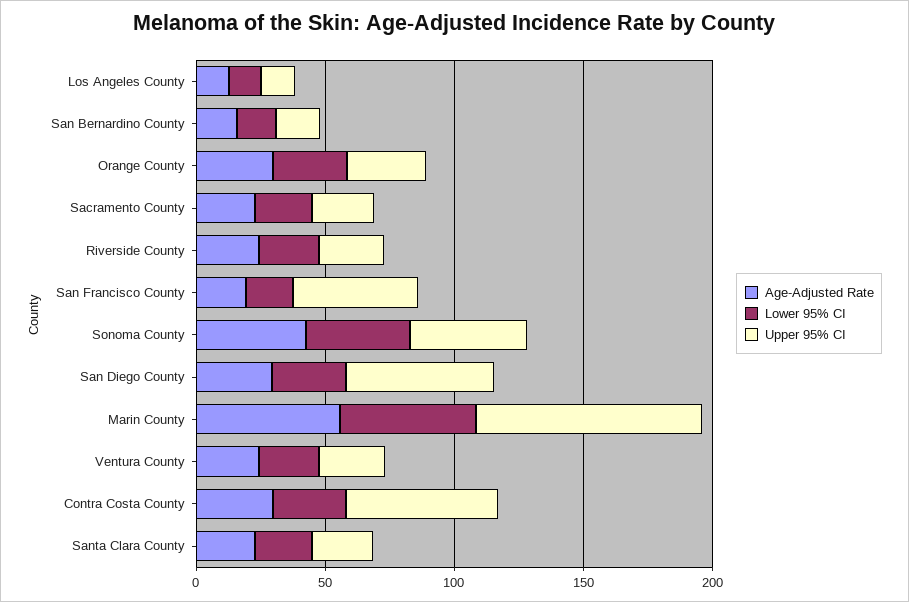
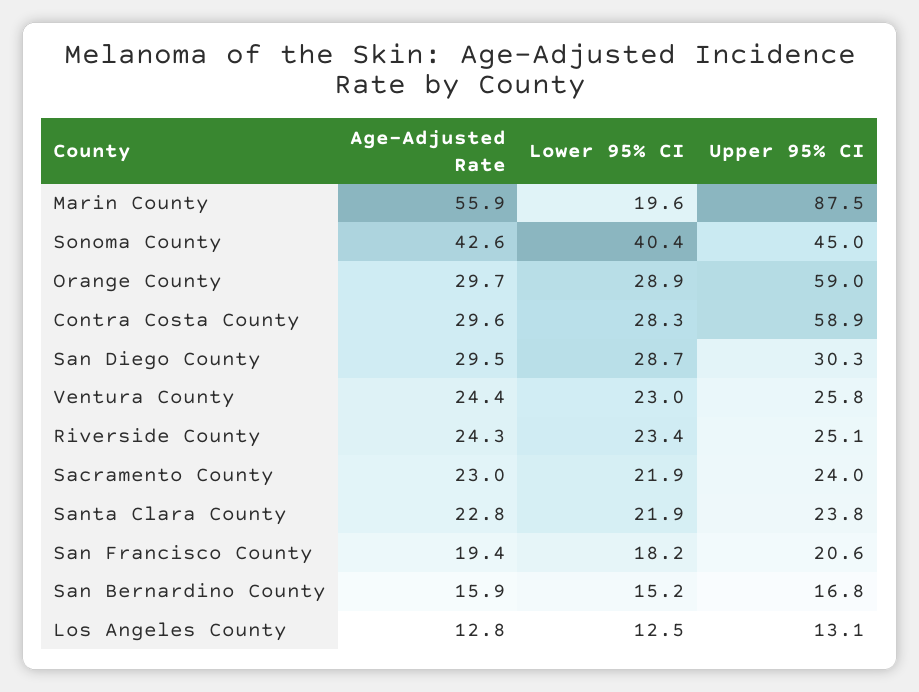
Upper 95% CI, Orange County: 30 -> 59
Upper 95% CI, San Francisco County: 50 -> 20.6
Upper 95% CI, San Diego County: 60 -> 30.3
Lower 95% CI, Marin County: 50 -> 19.6

